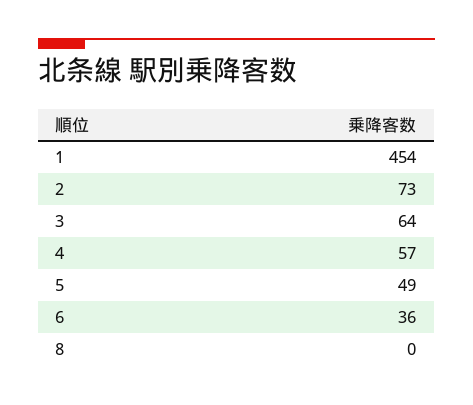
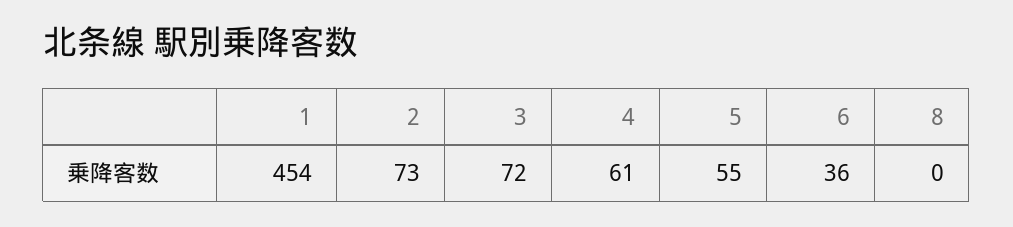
3: 64 -> 72
4: 57 -> 61
5: 49 -> 55

